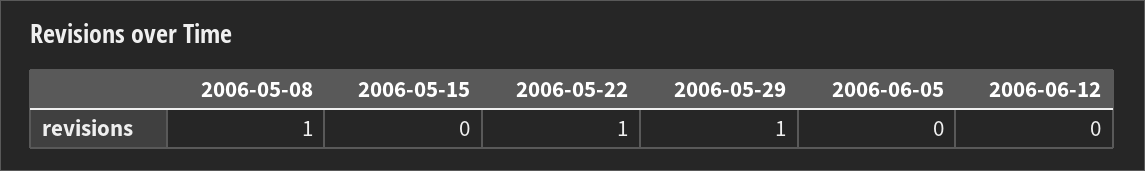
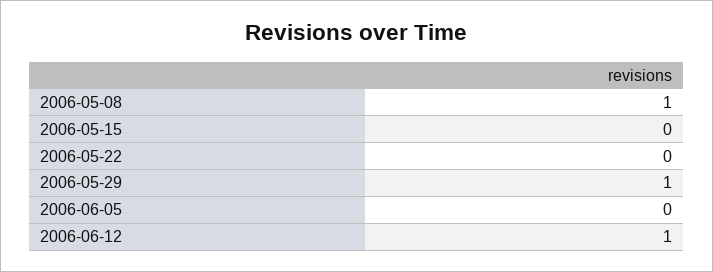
2006-05-22: 1 -> 0
2006-06-12: 0 -> 1

